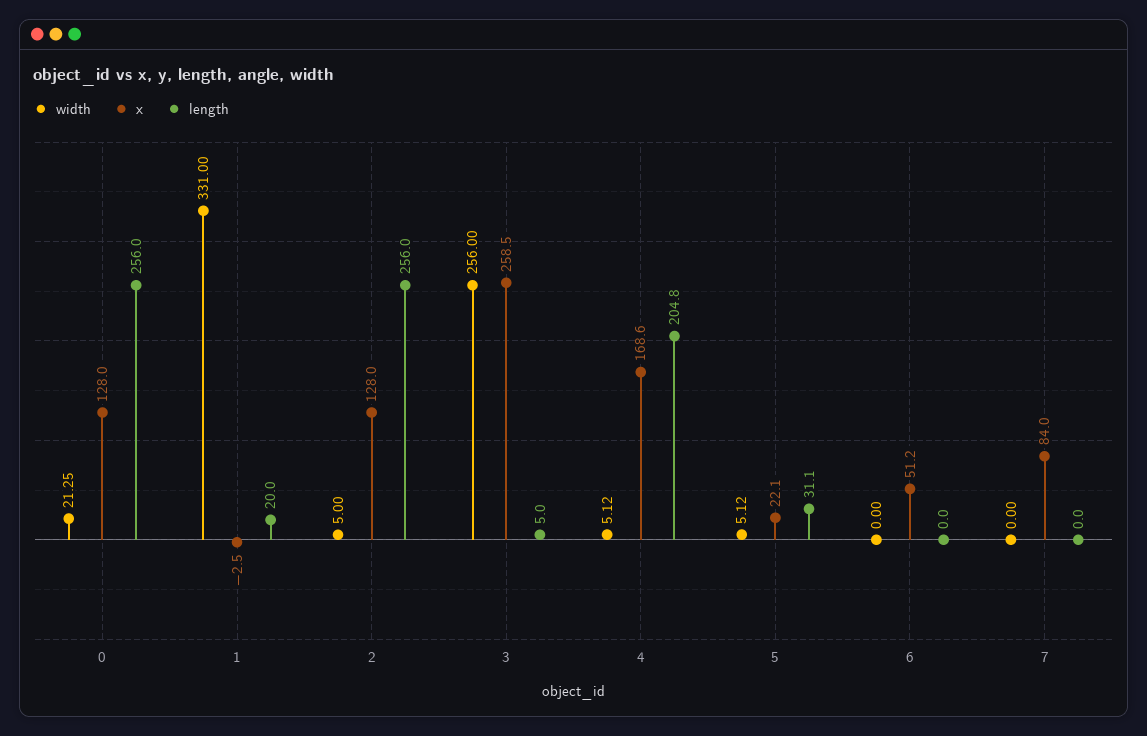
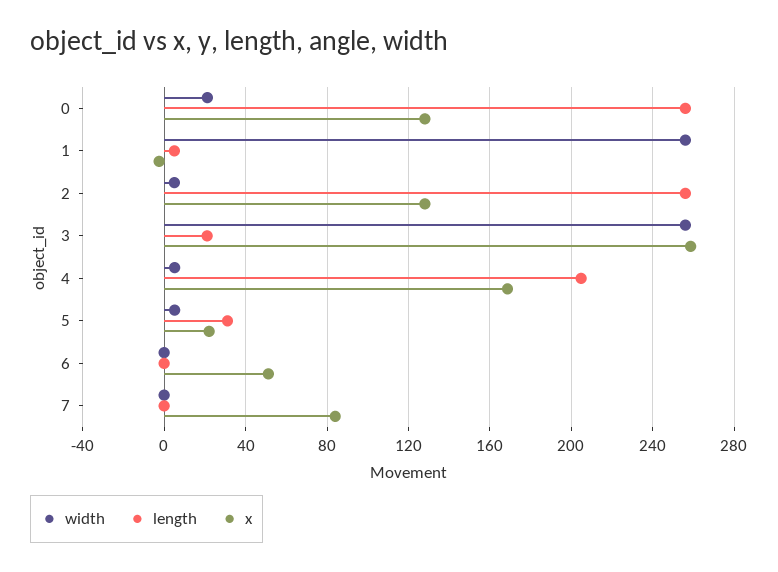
width, 1: 331 -> 255
length, 1: 20 -> 5
length, 3: 5 -> 20

